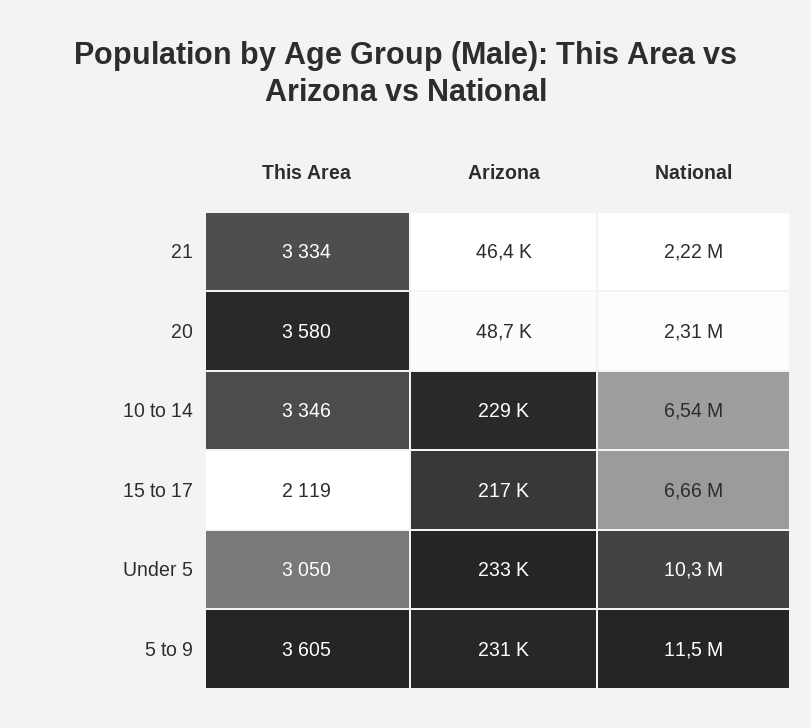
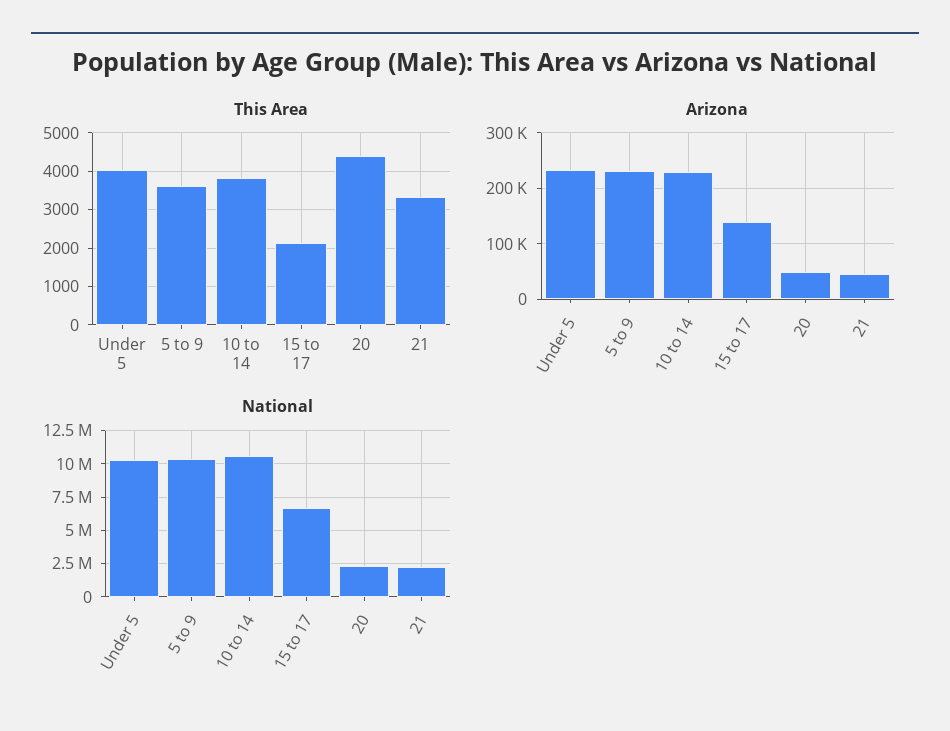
This Area, 20: 3580 -> 4400
This Area, 10 to 14: 3346 -> 3800
National, 10 to 14: 6540000 -> 10500000
Arizona, 15 to 17: 217000 -> 140000
This Area, Under 5: 3050 -> 4000
National, 5 to 9: 11500000 -> 10500000

